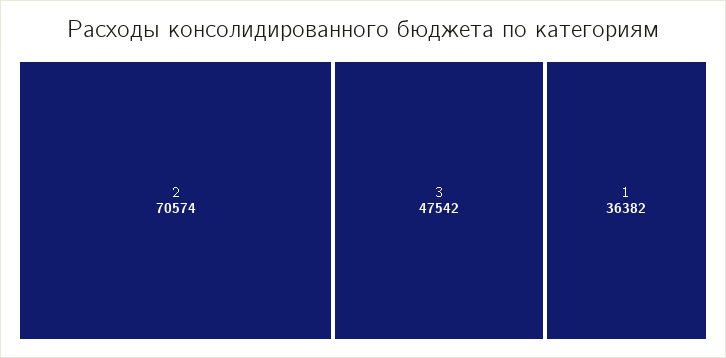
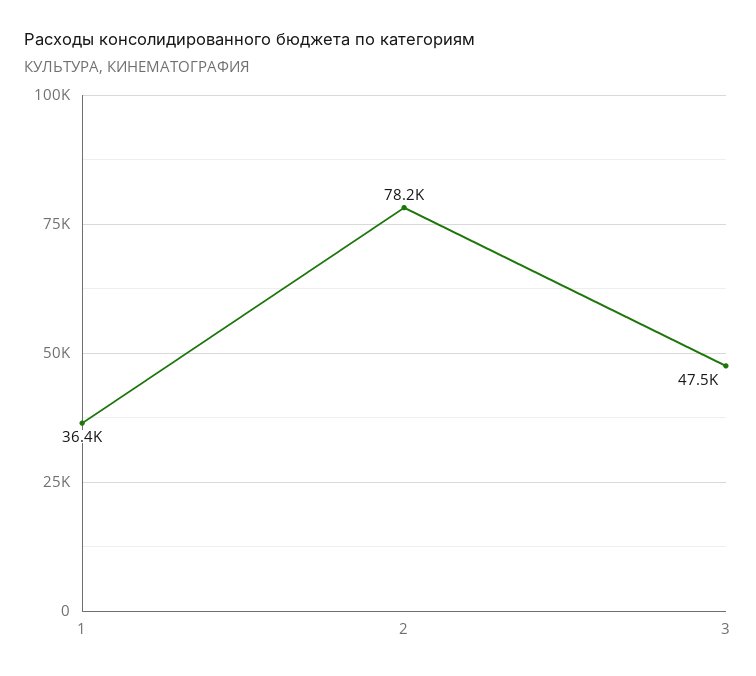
2: 70574 -> 78200

